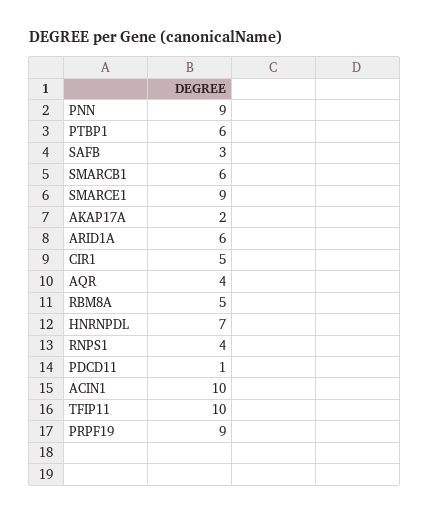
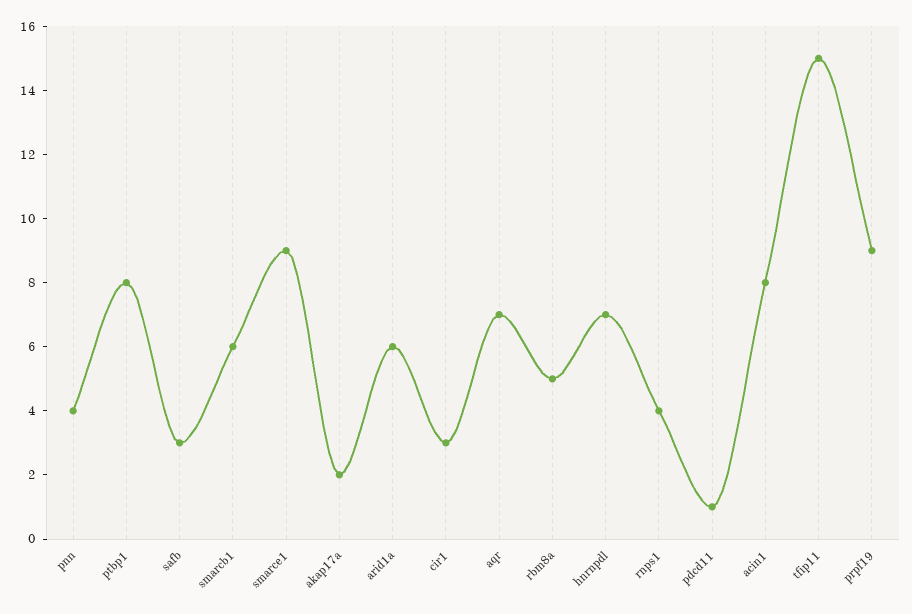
PNN: 9 -> 4
PTBP1: 6 -> 8
CIR1: 5 -> 3
AQR: 4 -> 7
ACIN1: 10 -> 8
TFIP11: 10 -> 15

